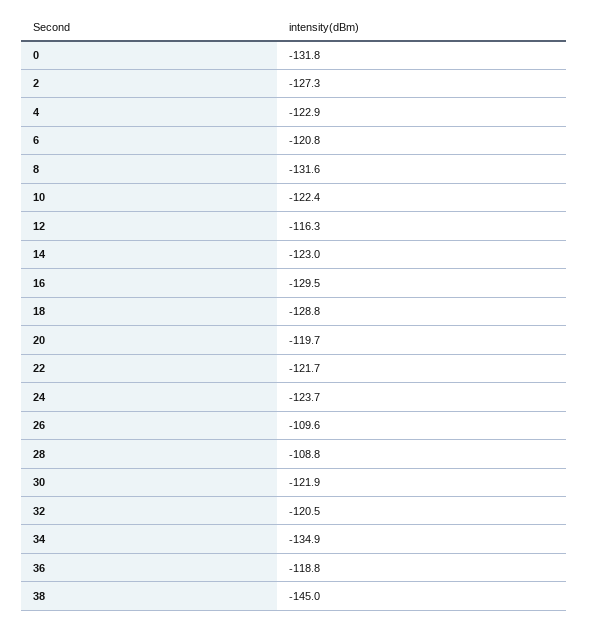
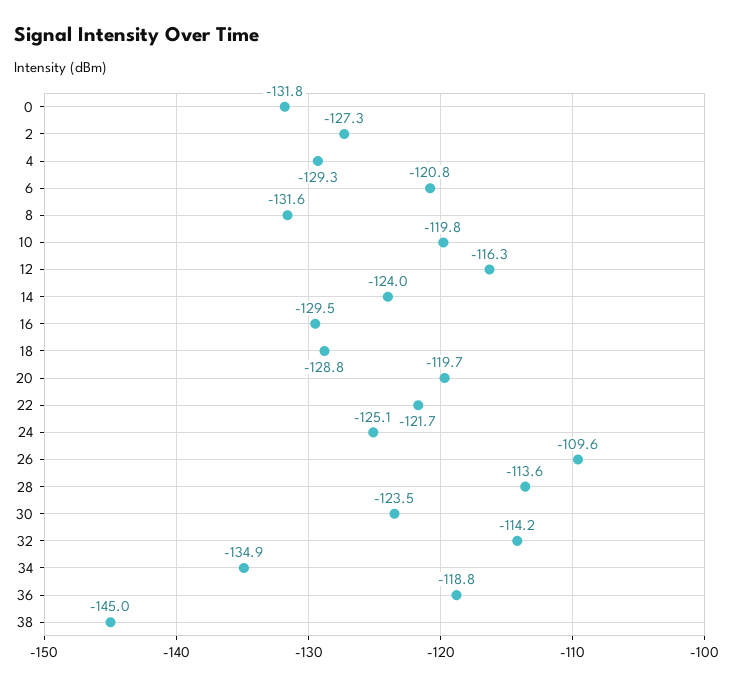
4: -122.9 -> -129.3
10: -122.4 -> -119.8
14: -123 -> -124
24: -123.7 -> -125.1
28: -108.8 -> -113.6
30: -121.9 -> -123.5
32: -120.5 -> -114.2

